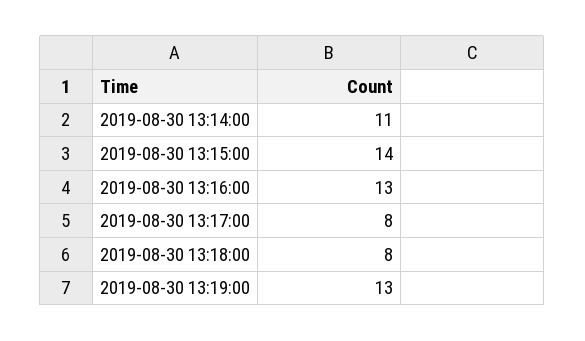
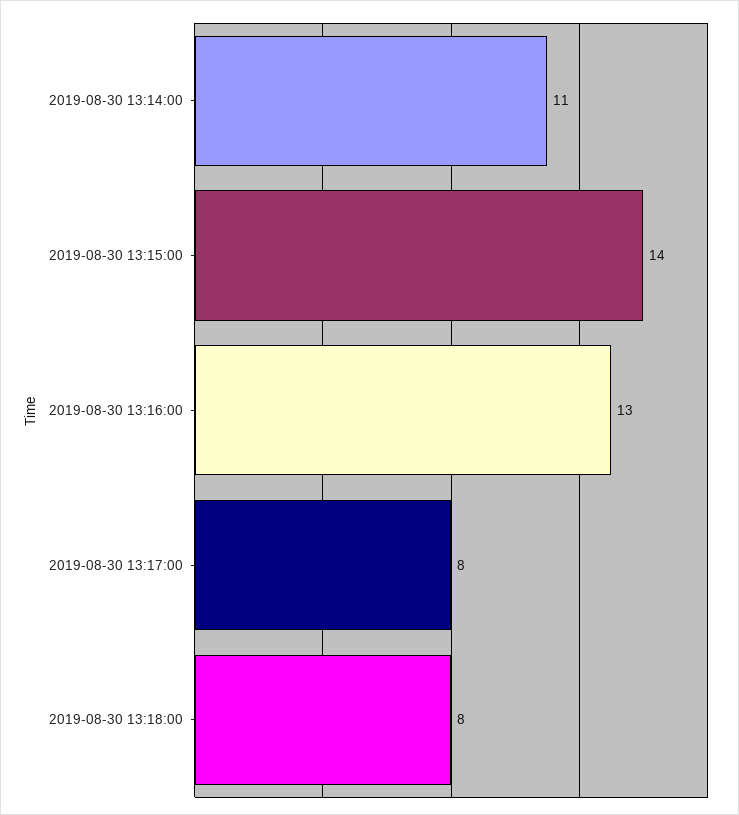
2019-08-30 13:19:00: 13 -> none

